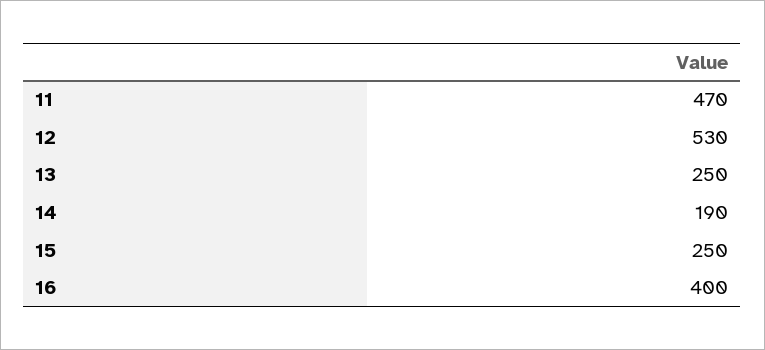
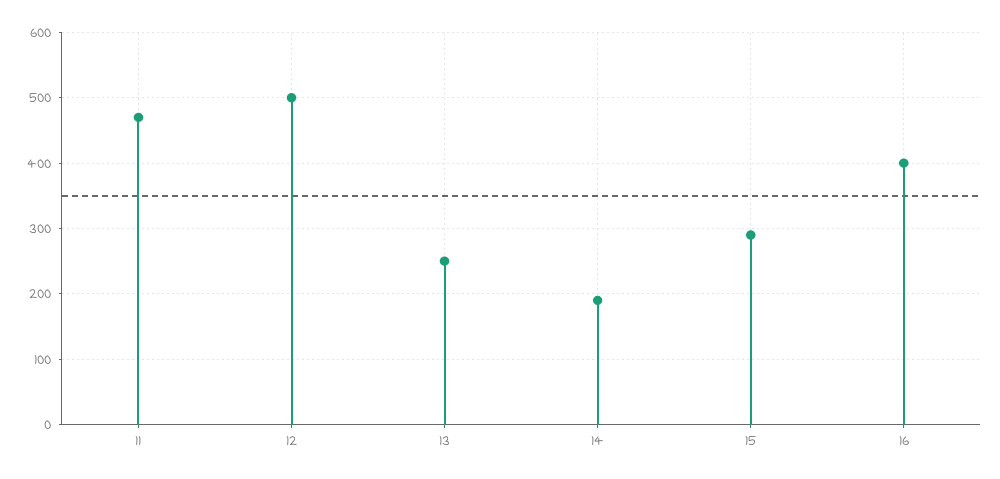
12: 530 -> 500
15: 250 -> 290

